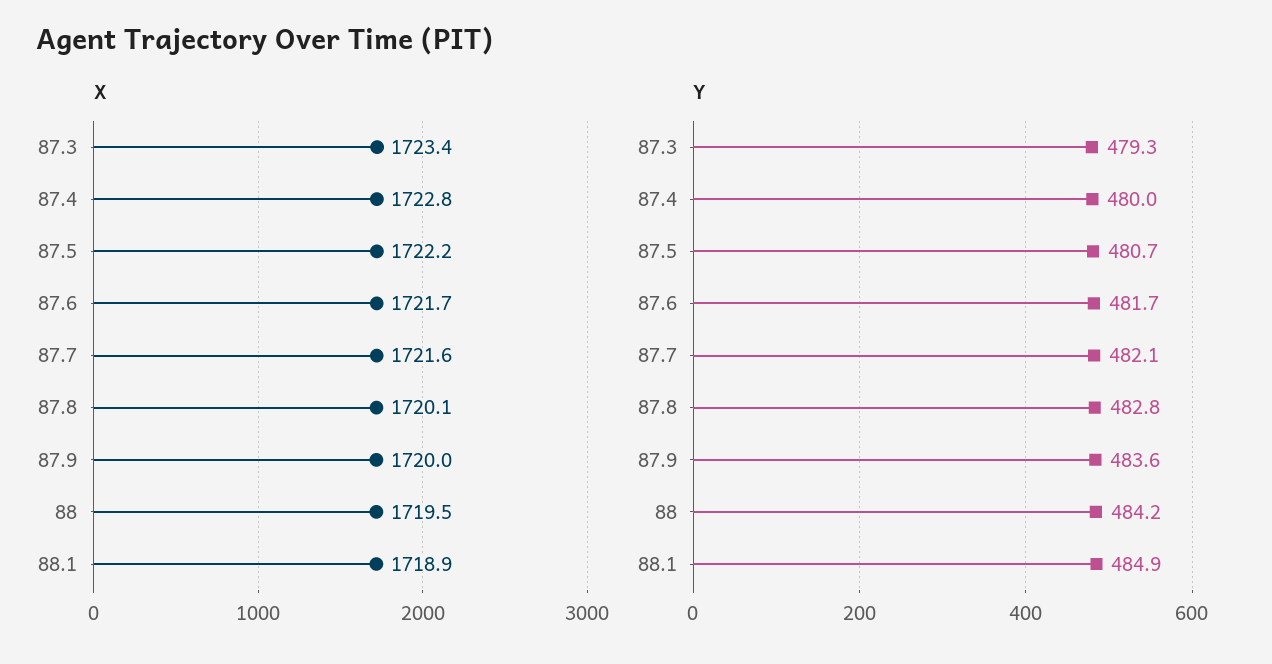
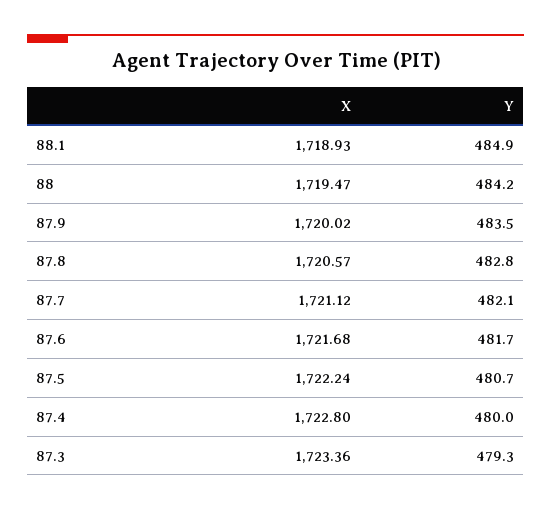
X, 87.7: 1721.6 -> 1721.12
X, 87.8: 1720.1 -> 1720.57
Y, 87.9: 483.6 -> 483.5

